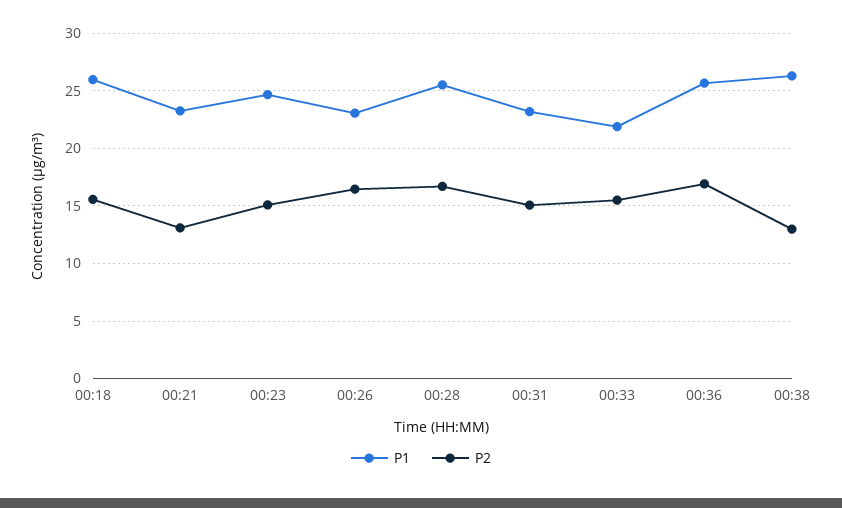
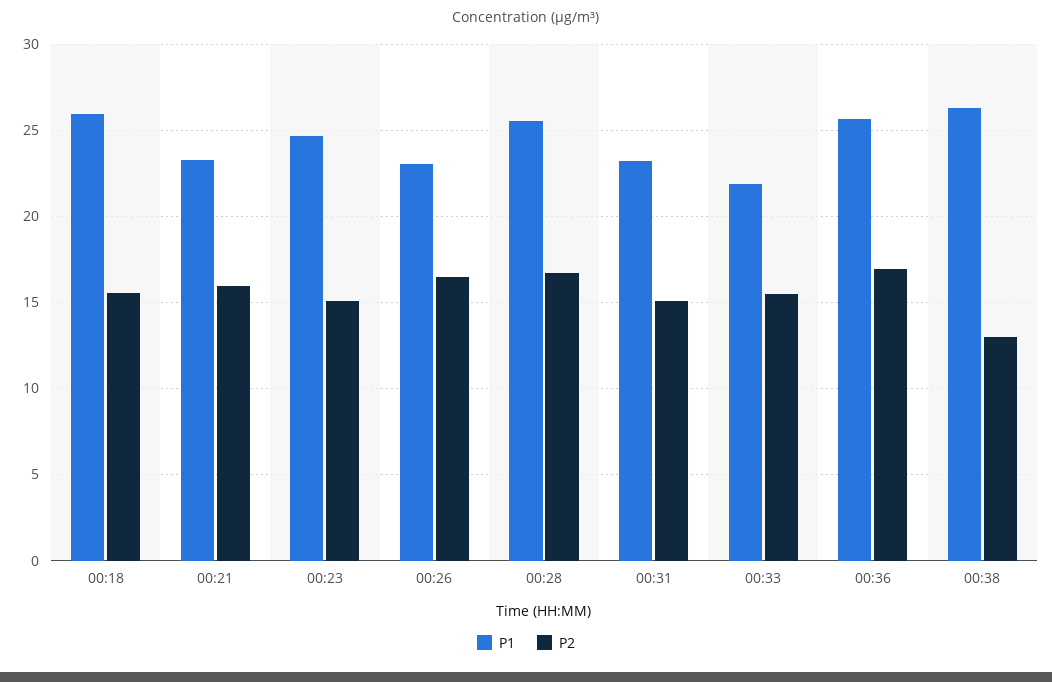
P2, 00:21: 13 -> 16

